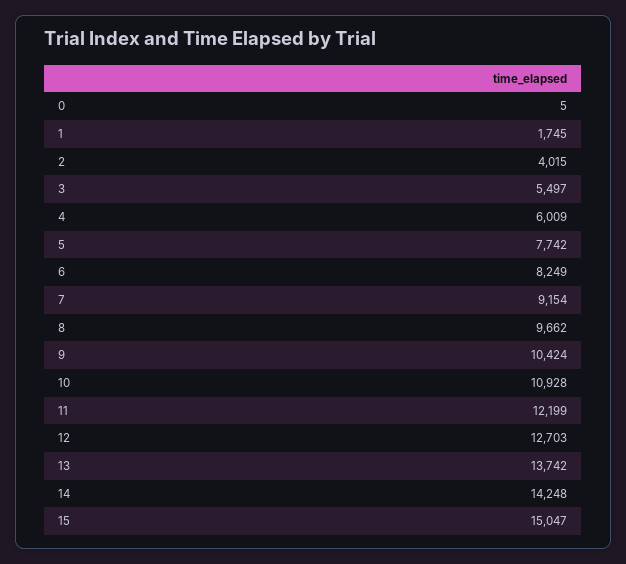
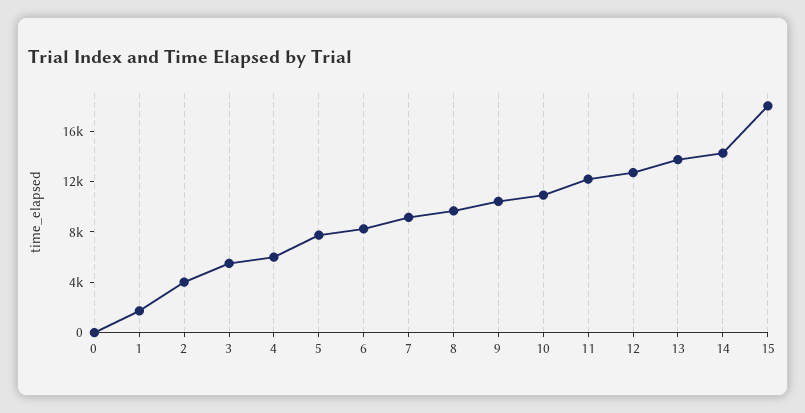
15: 15047 -> 18000

